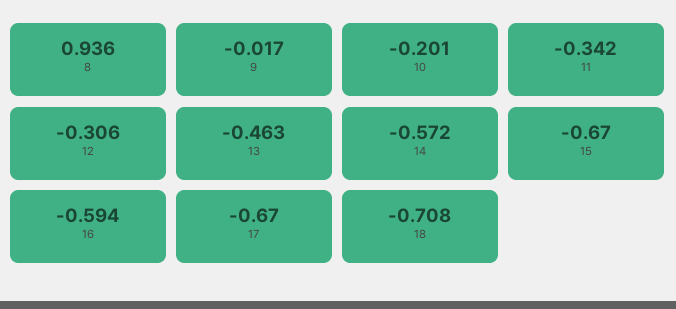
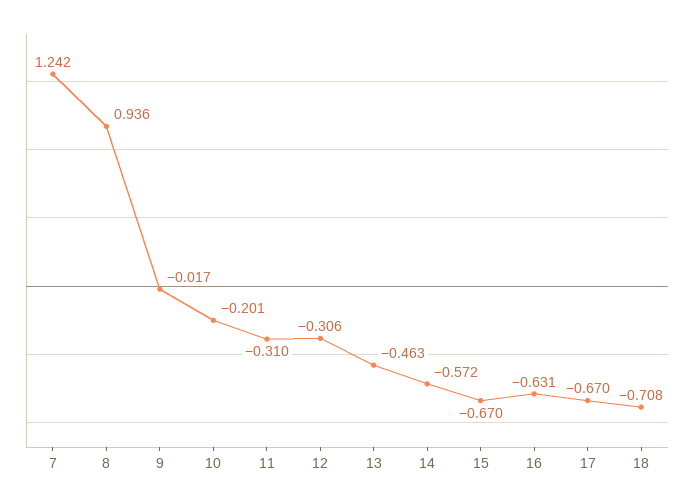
11: -0.342 -> -0.31
16: -0.594 -> -0.631
7: none -> 1.242

